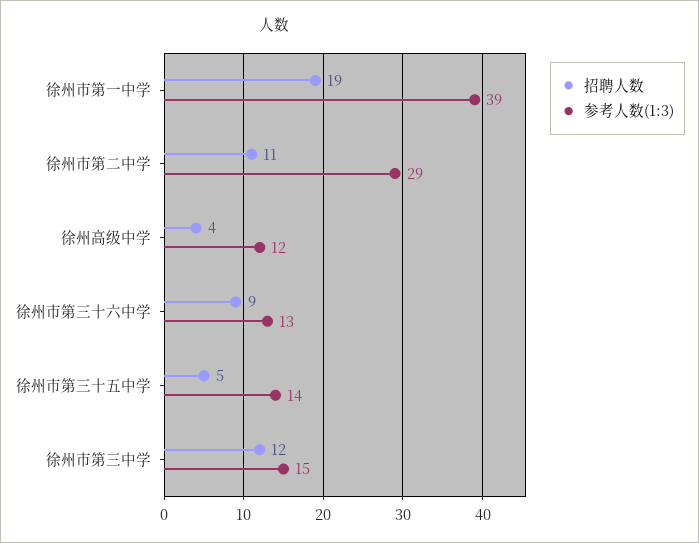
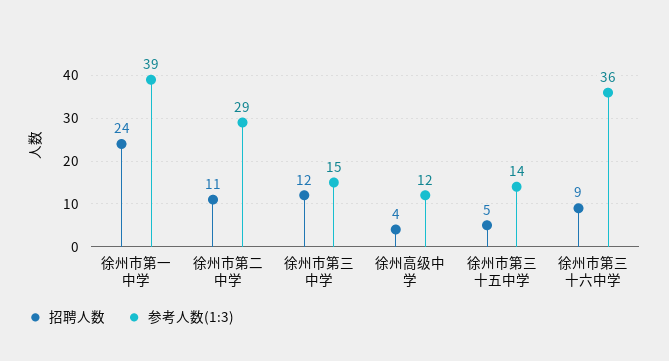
招聘人数, 徐州市第一中学: 19 -> 24
参考人数(1:3), 徐州市第三十六中学: 13 -> 36

